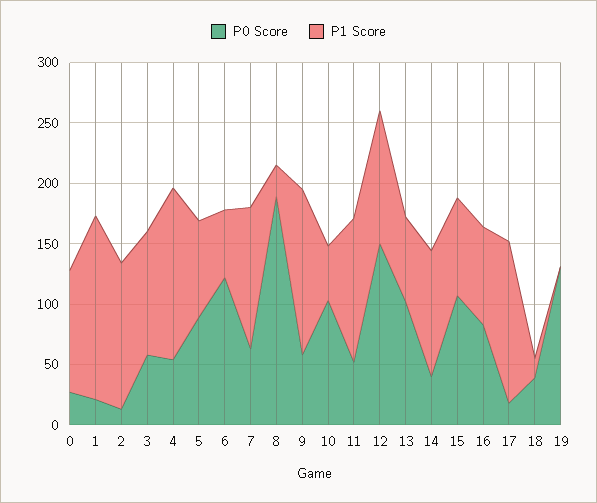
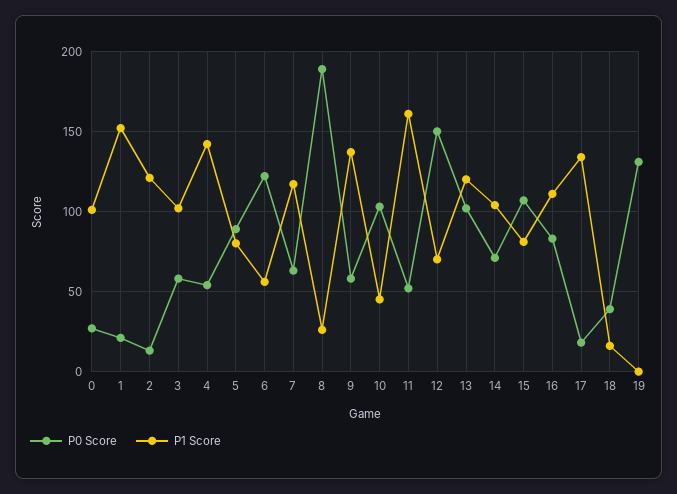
P1 Score, 11: 120 -> 160
P1 Score, 12: 110 -> 70
P1 Score, 13: 70 -> 120
P0 Score, 14: 40 -> 70
P1 Score, 16: 80 -> 110

